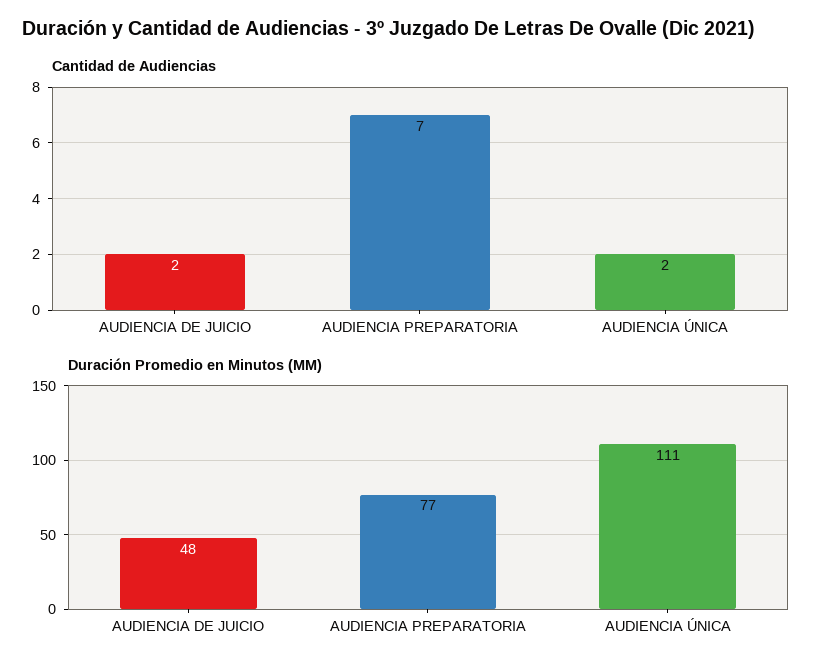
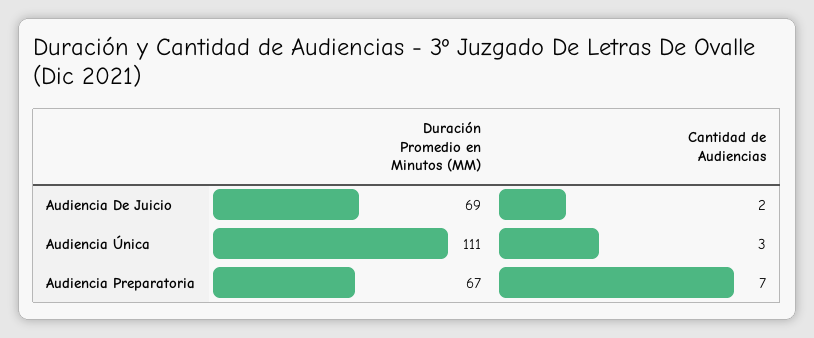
Cantidad de Audiencias, AUDIENCIA ÚNICA: 2 -> 3
Duración Promedio en Minutos (MM), AUDIENCIA DE JUICIO: 48 -> 69
Duración Promedio en Minutos (MM), AUDIENCIA PREPARATORIA: 77 -> 67

